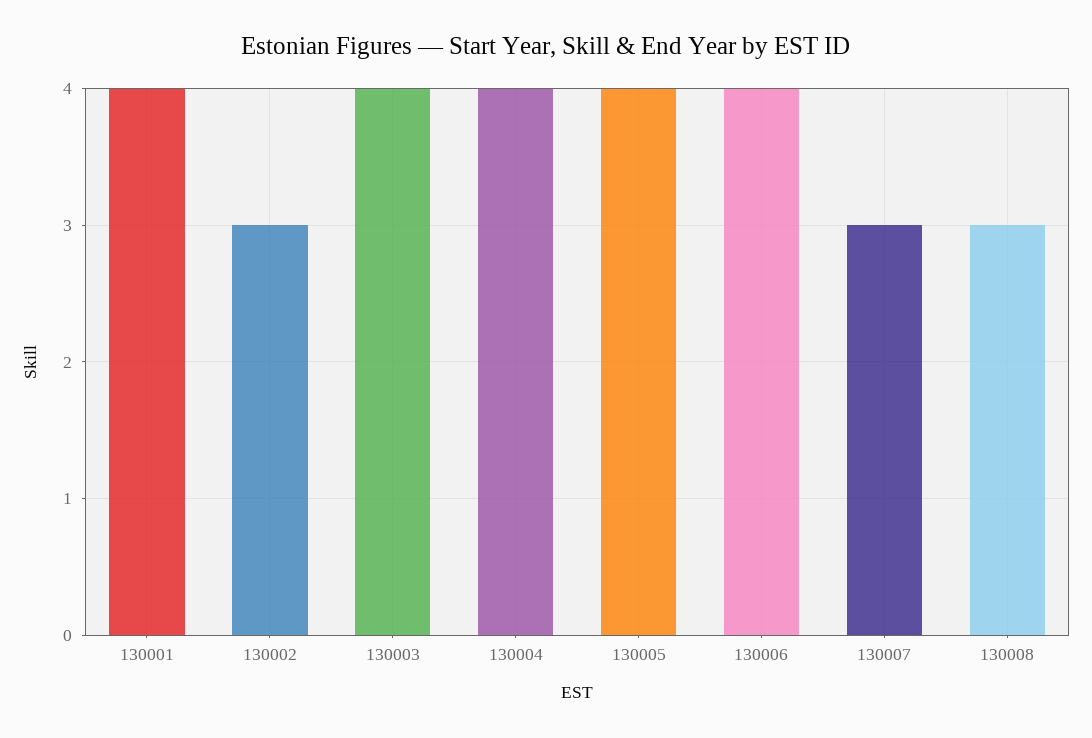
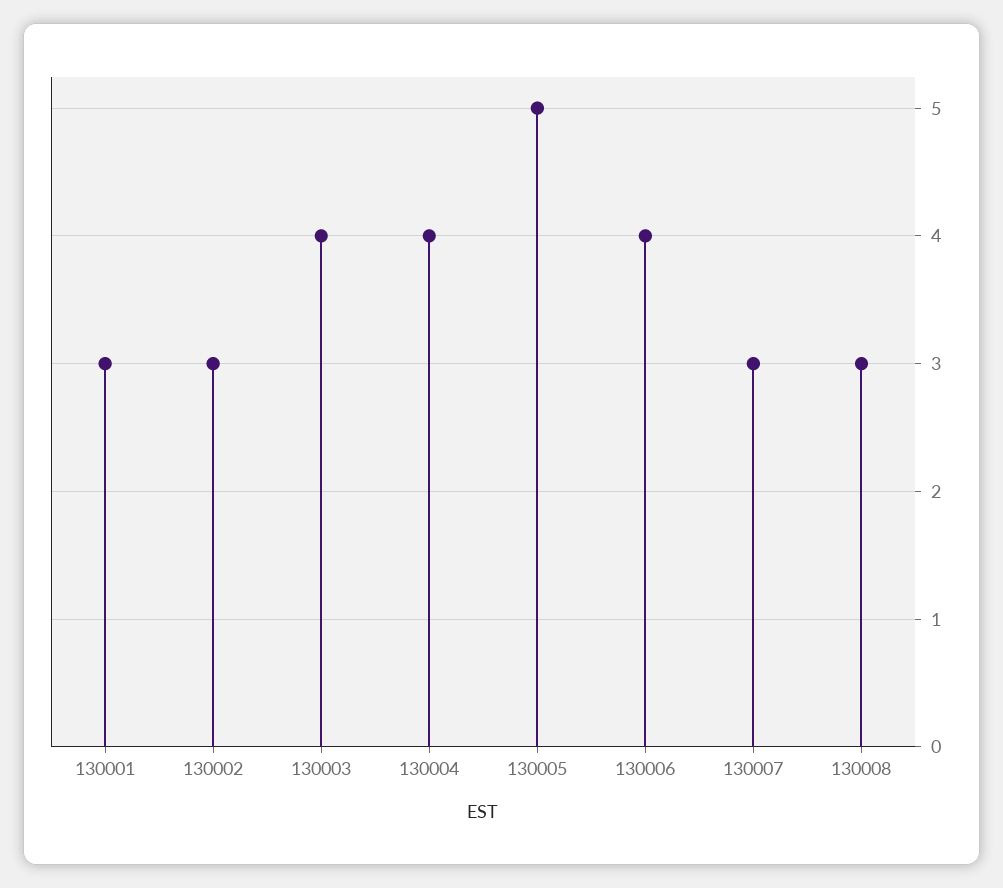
130001: 4 -> 3
130005: 4 -> 5

